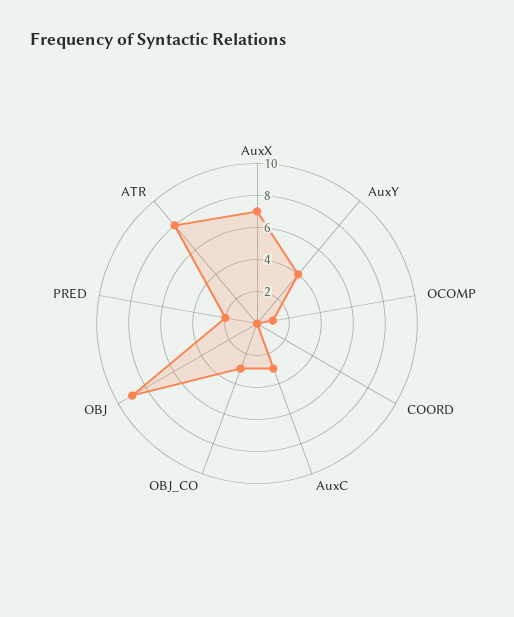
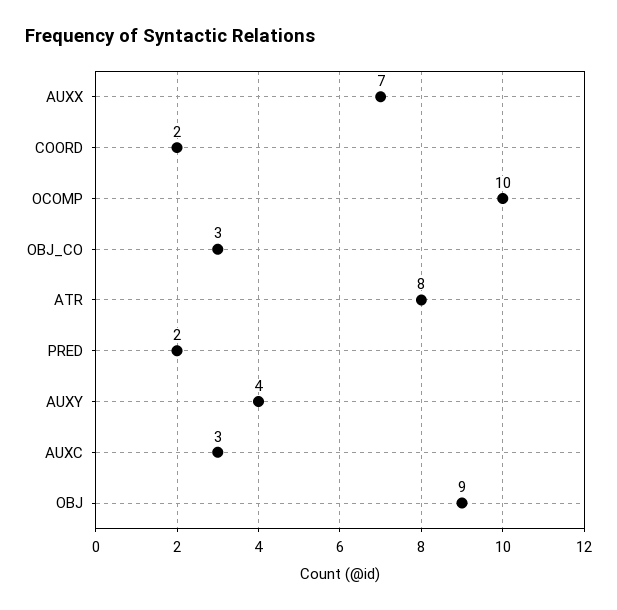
OCOMP: 1 -> 10
COORD: 0 -> 2

